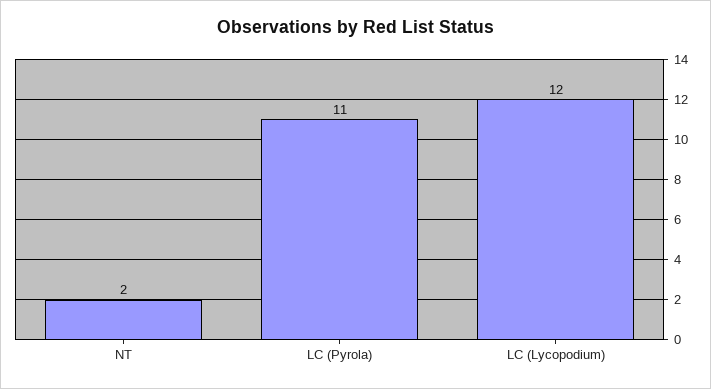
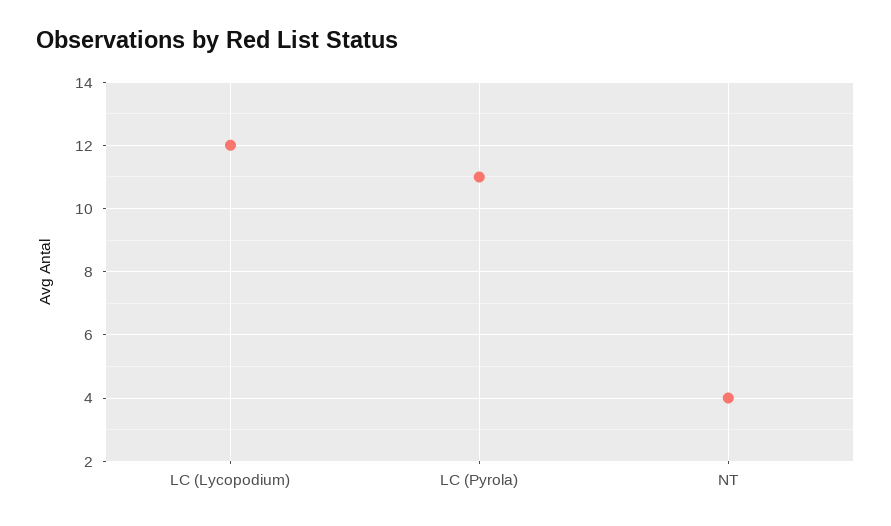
NT: 2 -> 4

